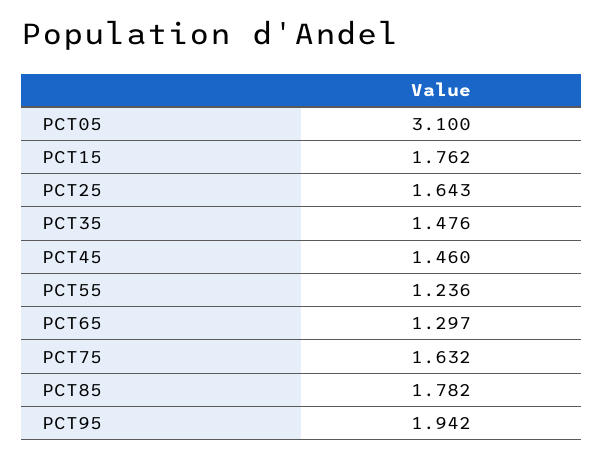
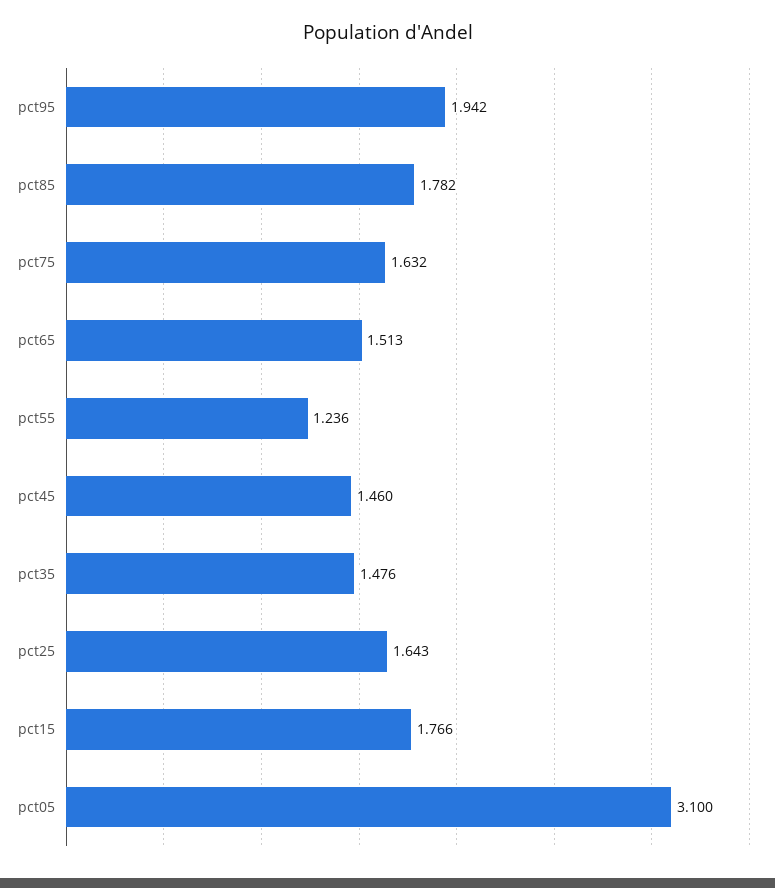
PCT15: 1.762 -> 1.766
PCT65: 1.297 -> 1.513

